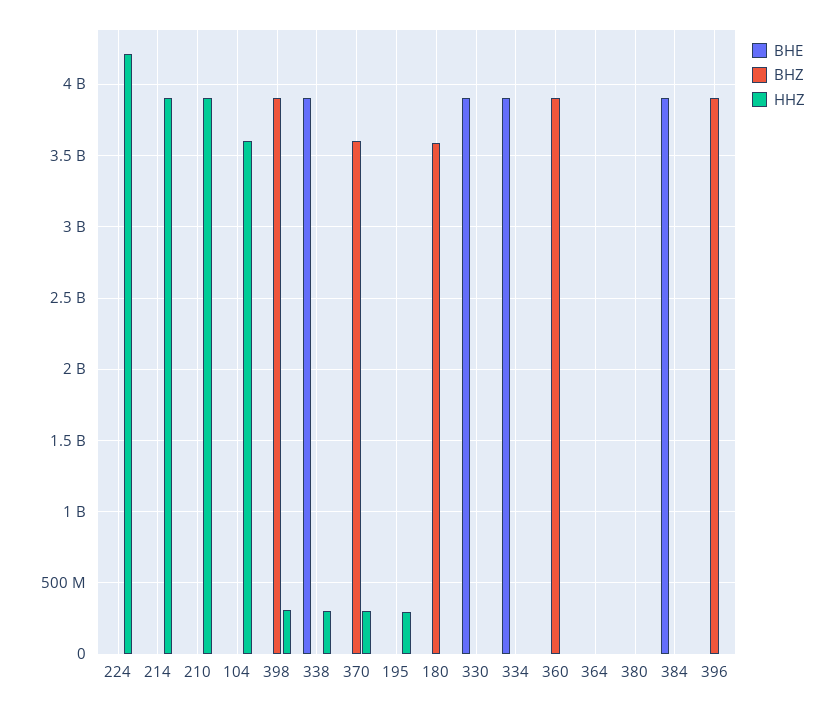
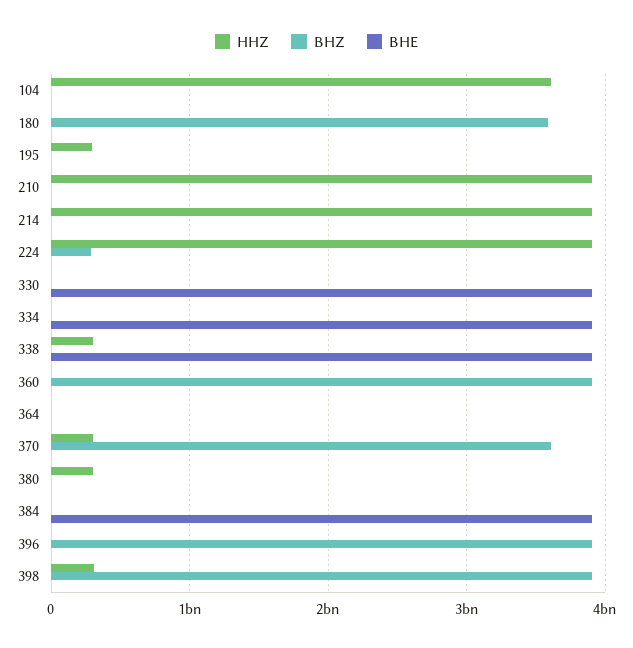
BHZ, 224: 0 -> 300000000
HHZ, 224: 4200000000 -> 3900000000
HHZ, 380: 0 -> 300000000

